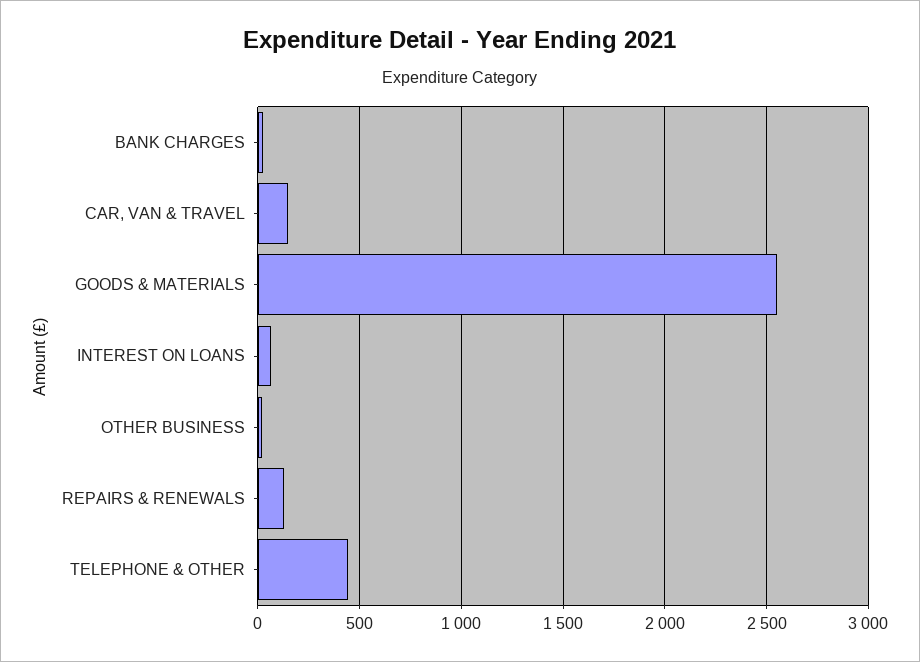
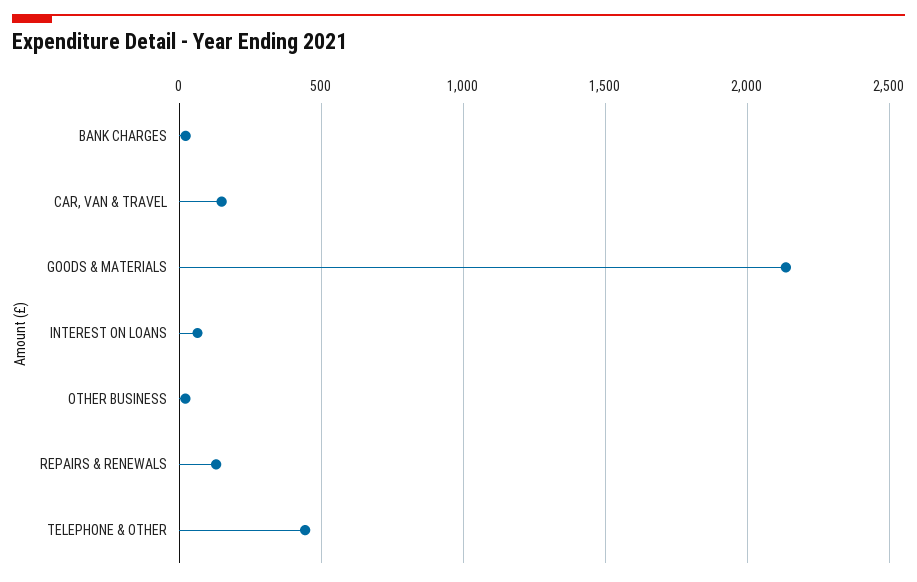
GOODS & MATERIALS: 2550 -> 2150

